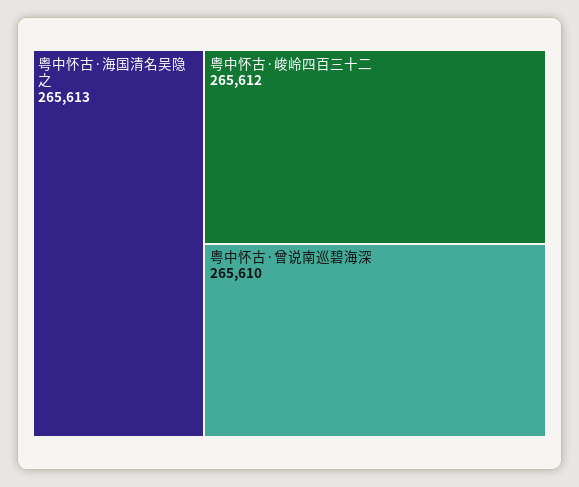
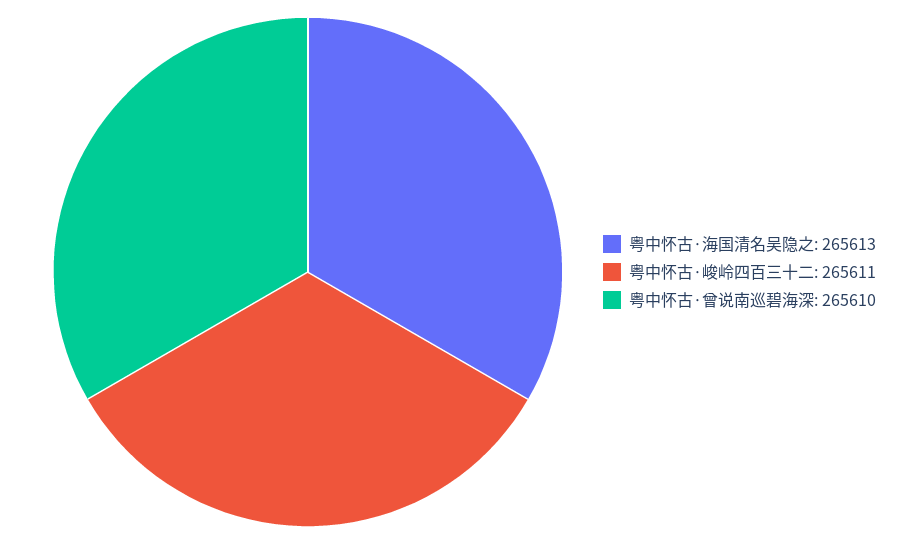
粤中怀古·峻岭四百三十二: 265612 -> 265611

